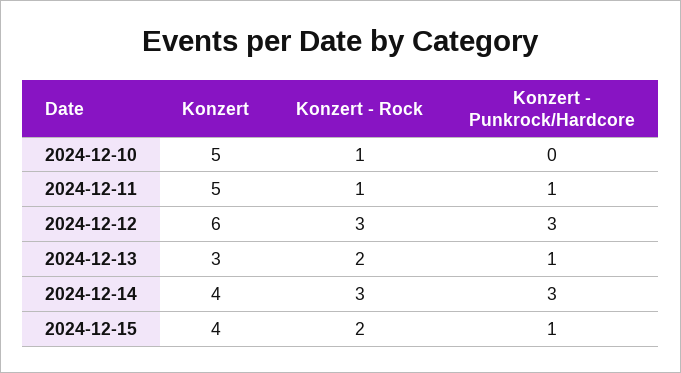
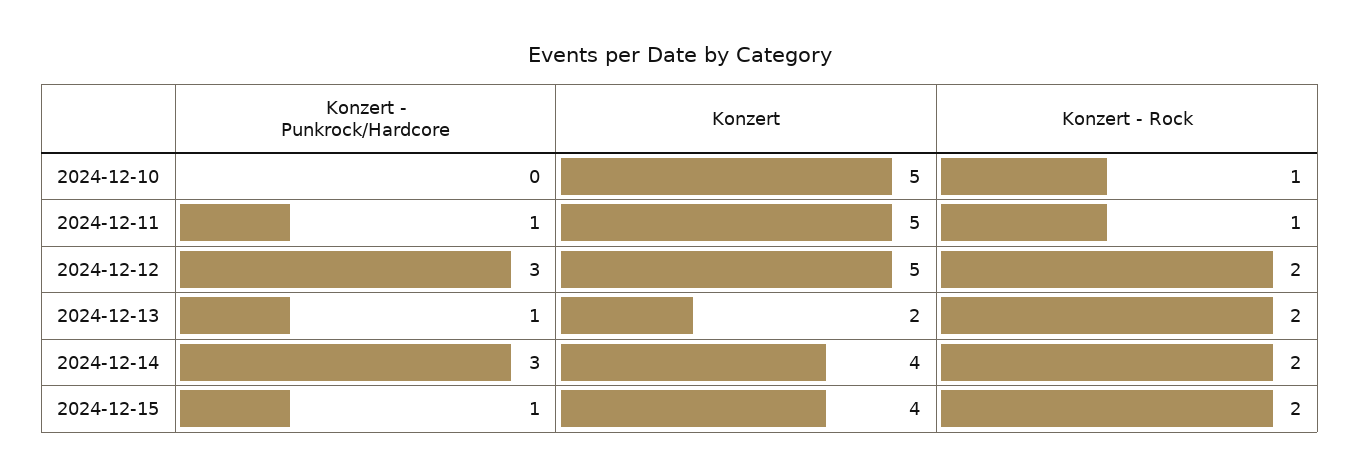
Konzert, 2024-12-12: 6 -> 5
Konzert - Rock, 2024-12-12: 3 -> 2
Konzert, 2024-12-13: 3 -> 2
Konzert - Rock, 2024-12-14: 3 -> 2

